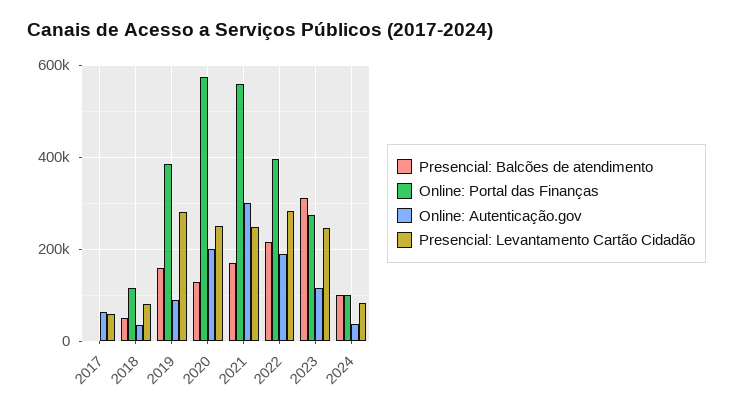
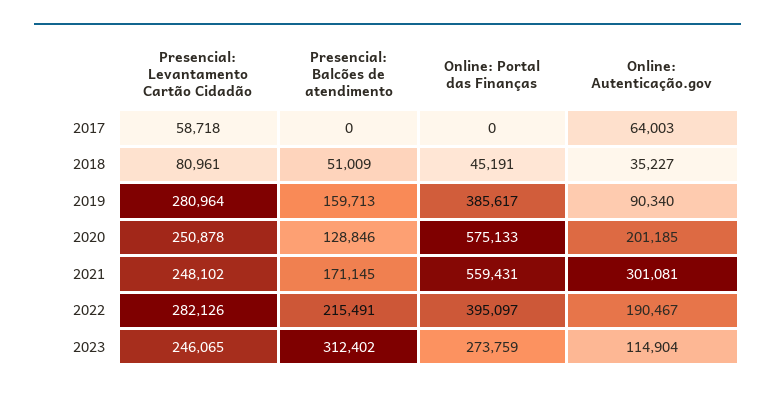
Online: Portal das Finanças, 2018: 120000 -> 45191
Presencial: Balcões de atendimento, 2024: 100000 -> none
Online: Portal das Finanças, 2024: 100000 -> none
Online: Autenticação.gov, 2024: 40000 -> none
Presencial: Levantamento Cartão Cidadão, 2024: 80000 -> none

